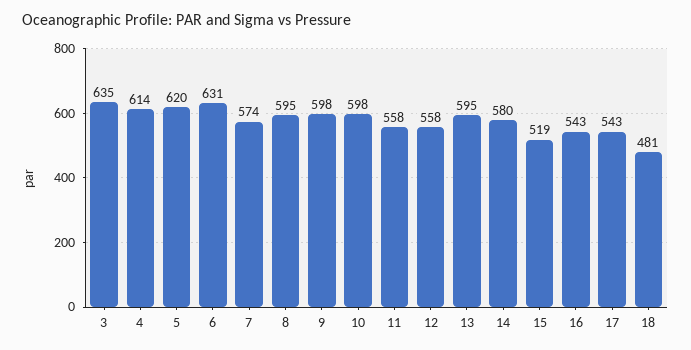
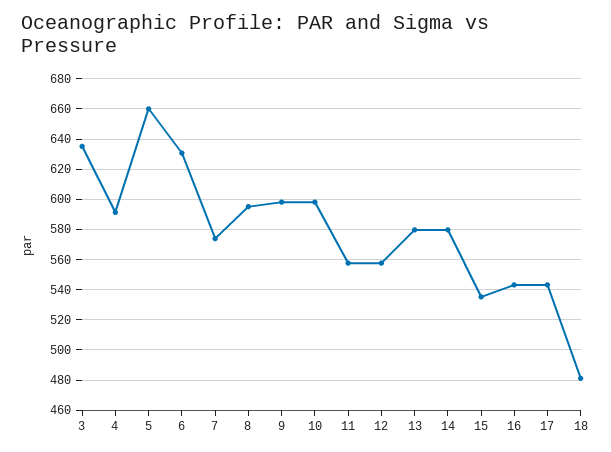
4: 614 -> 590
5: 620 -> 660
13: 595 -> 580
15: 519 -> 535

